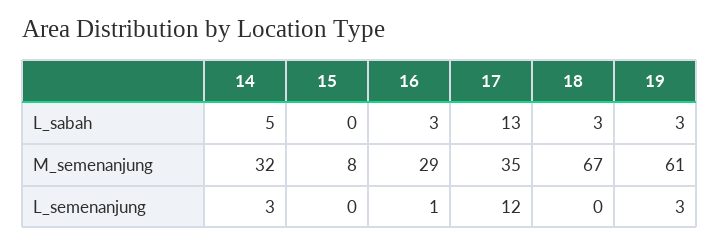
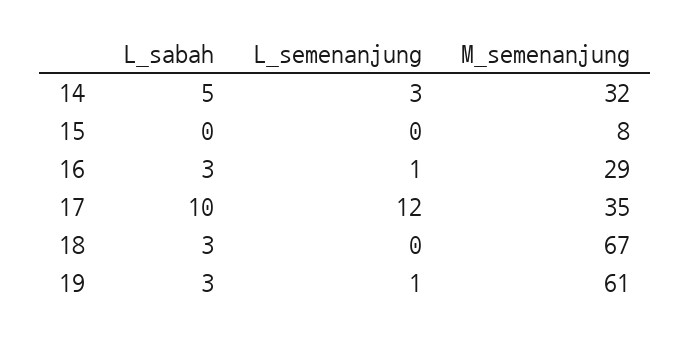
17, L_sabah: 13 -> 10
19, L_semenanjung: 3 -> 1

